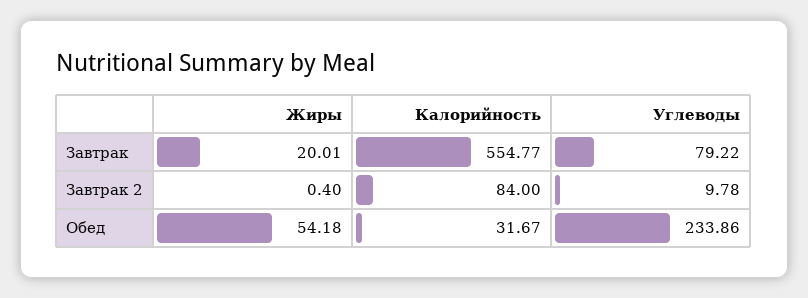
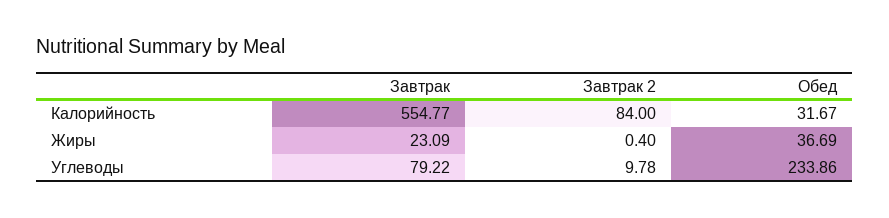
Жиры, Завтрак: 20.01 -> 23.09
Жиры, Обед: 54.18 -> 36.69

